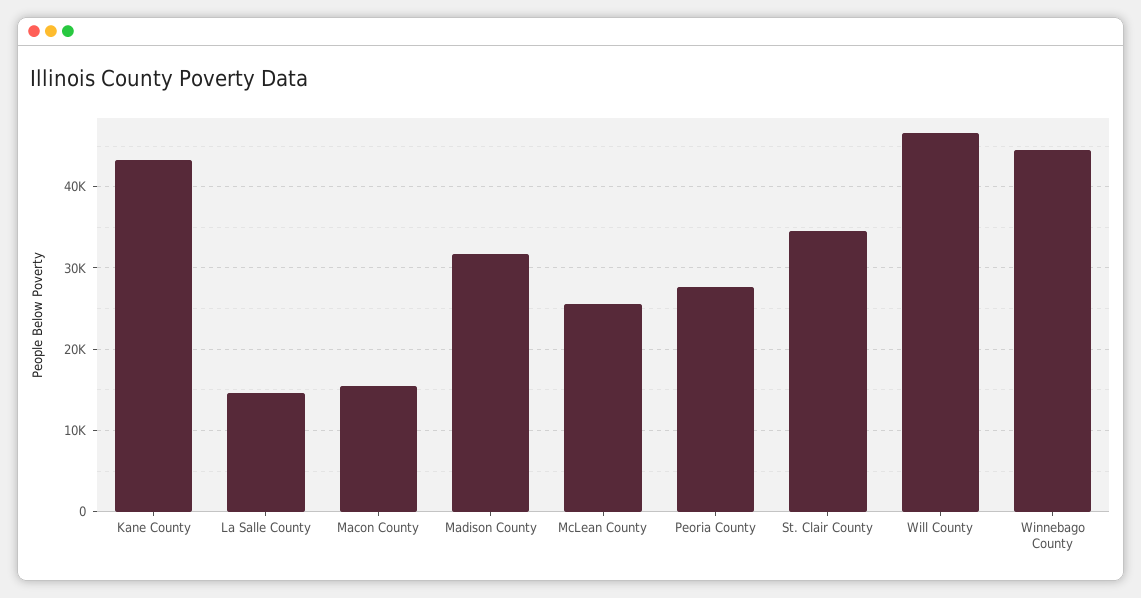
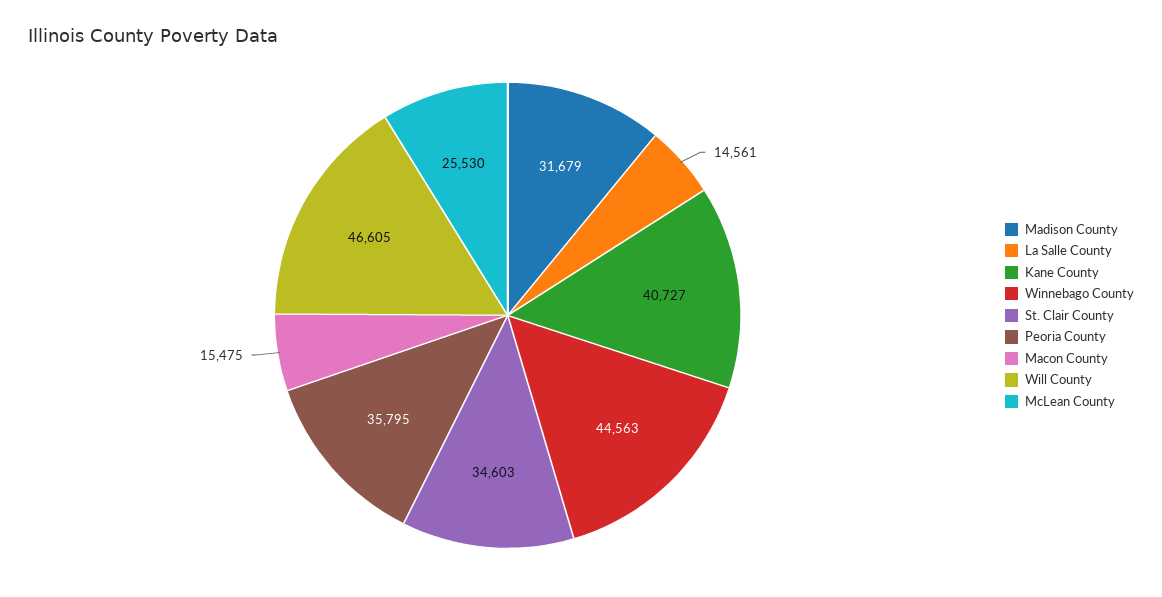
Kane County: 43000 -> 40727
Peoria County: 28000 -> 35795

